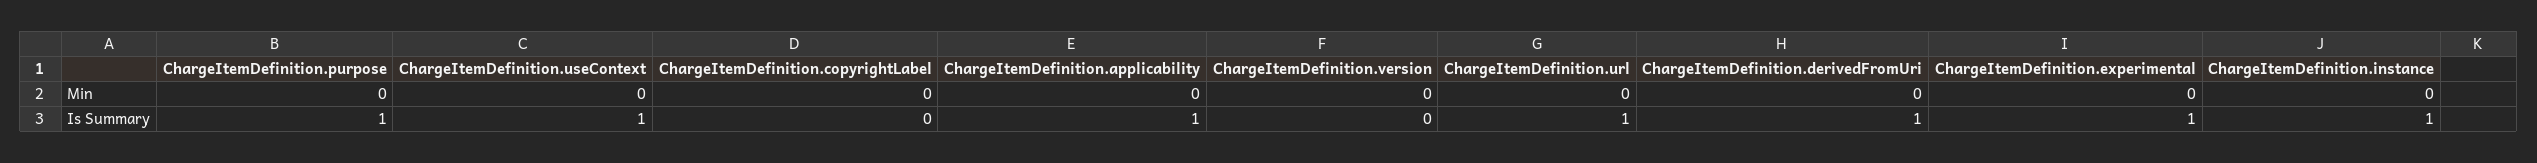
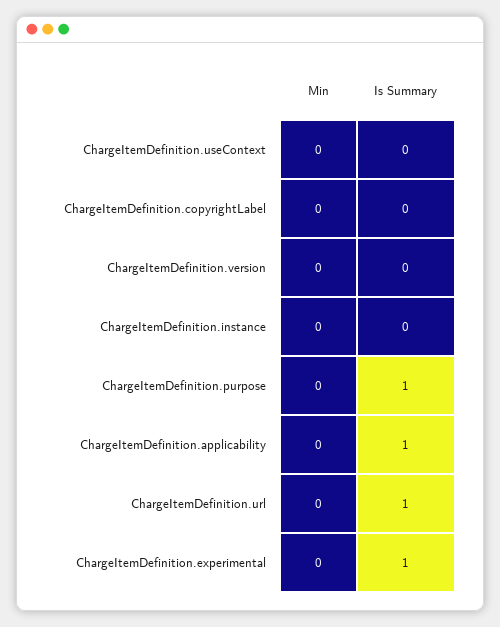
ChargeItemDefinition.derivedFromUri, Min: 0 -> none
ChargeItemDefinition.useContext, Is Summary: 1 -> 0
ChargeItemDefinition.derivedFromUri, Is Summary: 1 -> none
ChargeItemDefinition.instance, Is Summary: 1 -> 0

